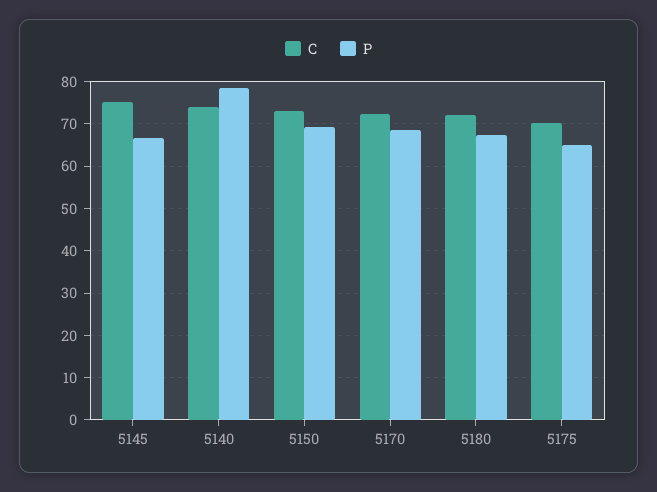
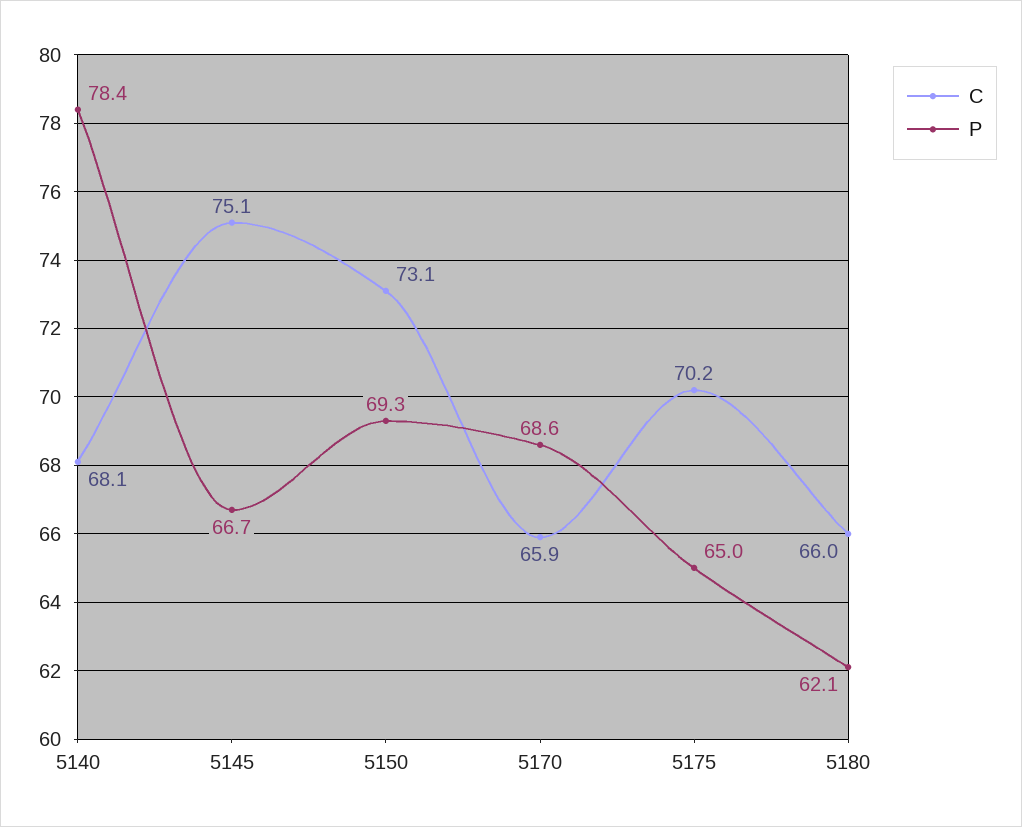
C, 5140: 74 -> 68.1
C, 5170: 72 -> 65.9
C, 5180: 72 -> 66
P, 5180: 68 -> 62.1

